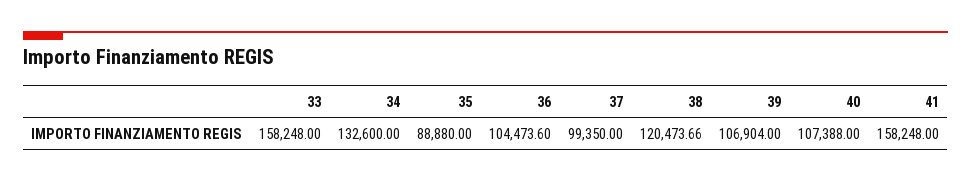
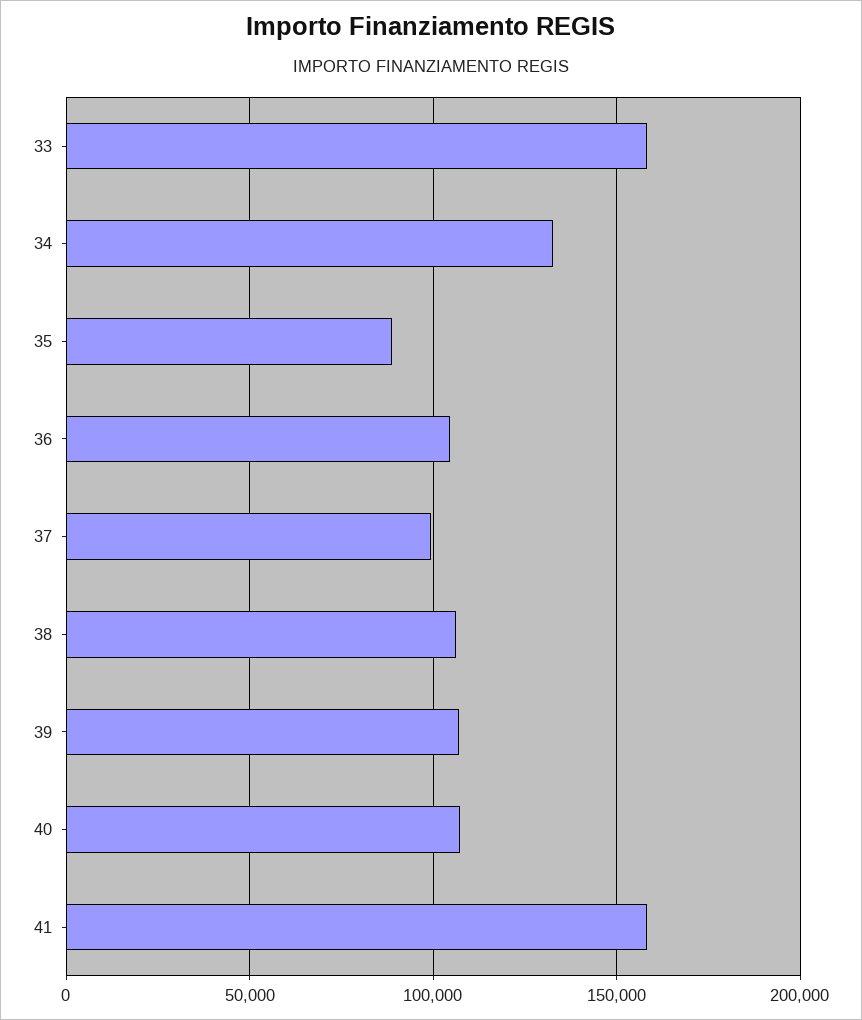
38: 120473.66 -> 105000

